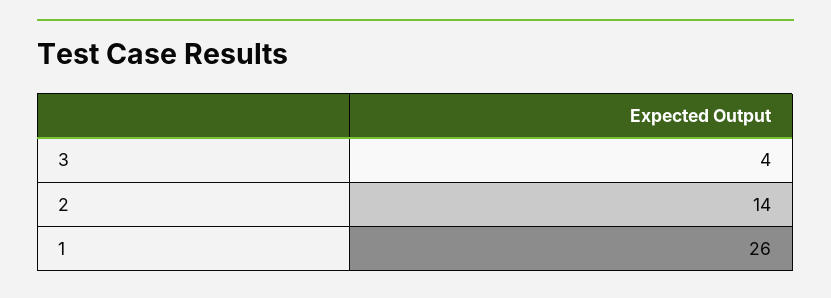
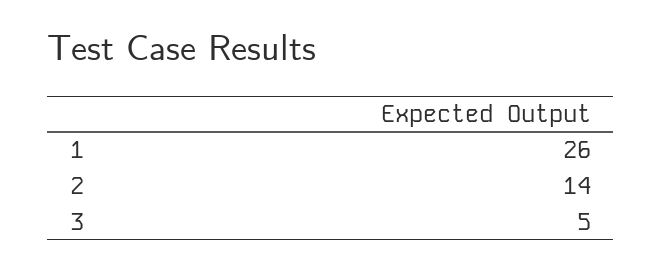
3: 4 -> 5

